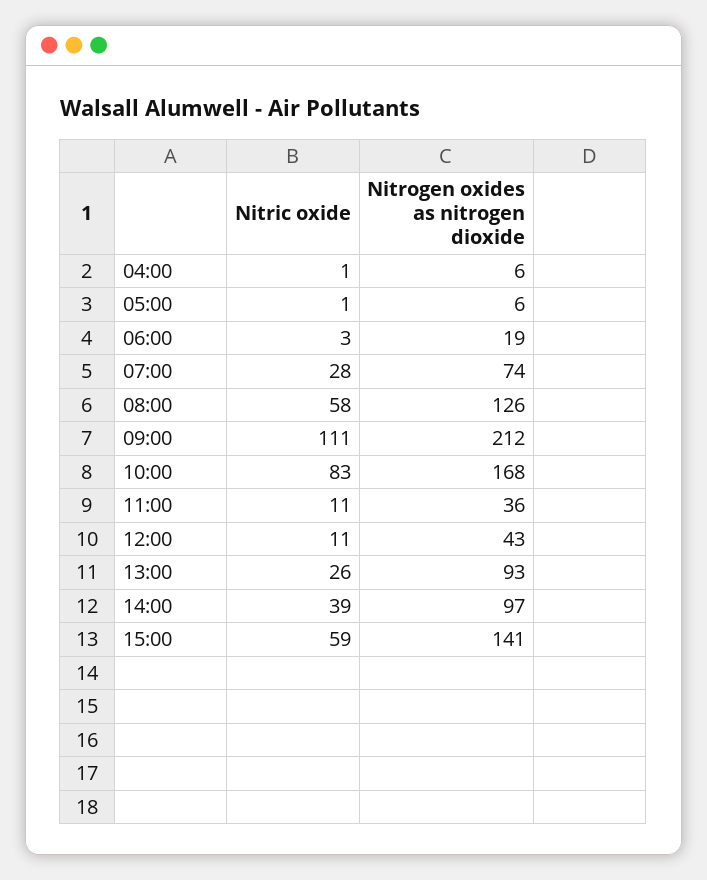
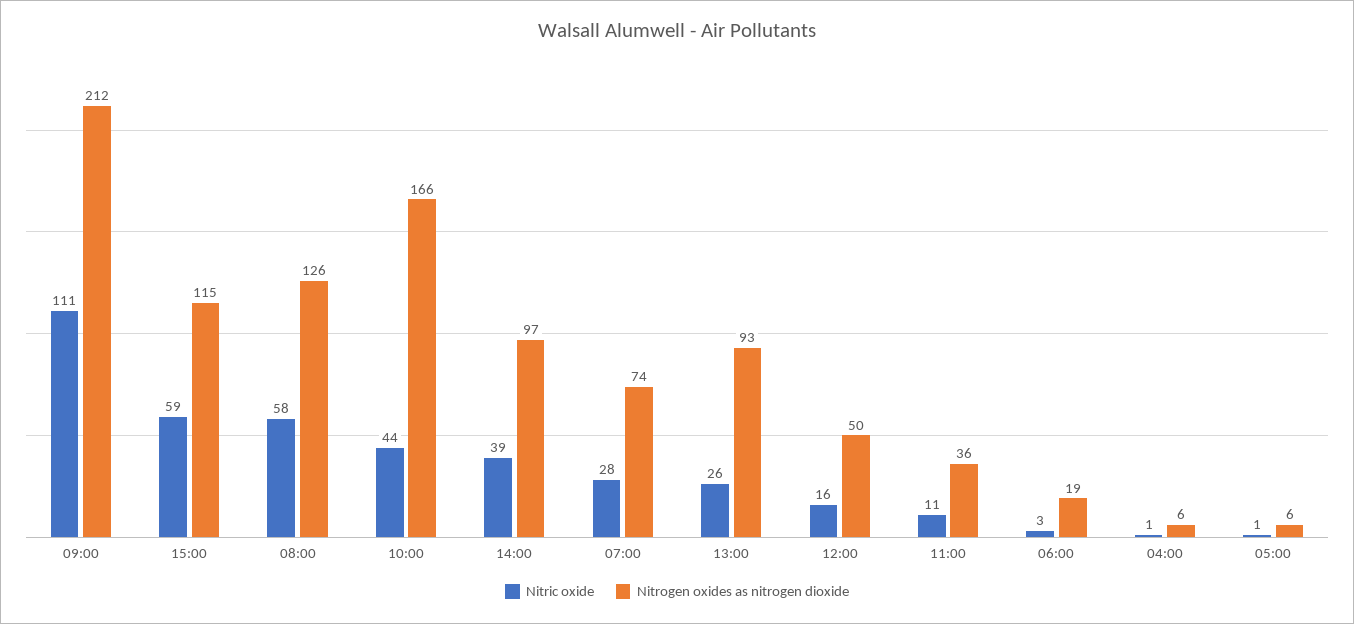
Nitric oxide, 10:00: 83 -> 44
Nitrogen oxides as nitrogen dioxide, 10:00: 168 -> 166
Nitric oxide, 12:00: 11 -> 16
Nitrogen oxides as nitrogen dioxide, 12:00: 43 -> 50
Nitrogen oxides as nitrogen dioxide, 15:00: 141 -> 115

